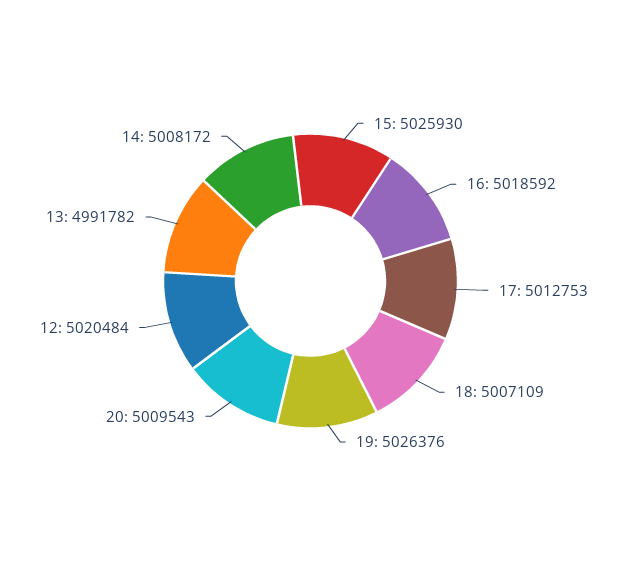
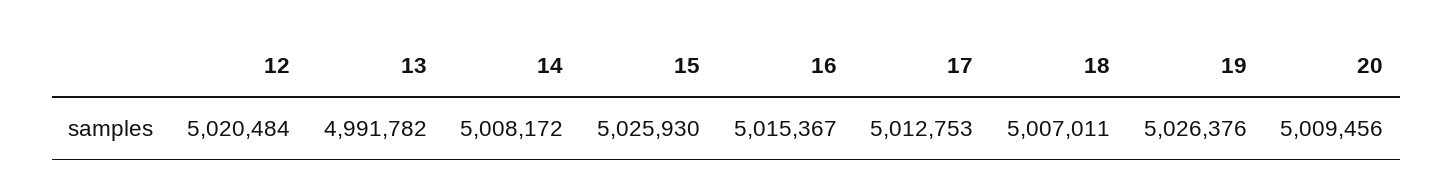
16: 5018592 -> 5015367
18: 5007109 -> 5007011
20: 5009543 -> 5009456

